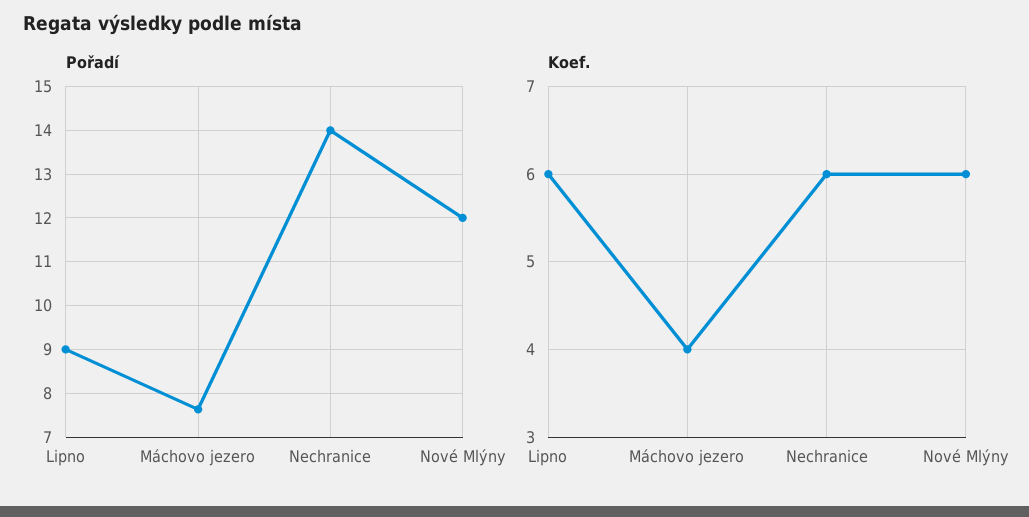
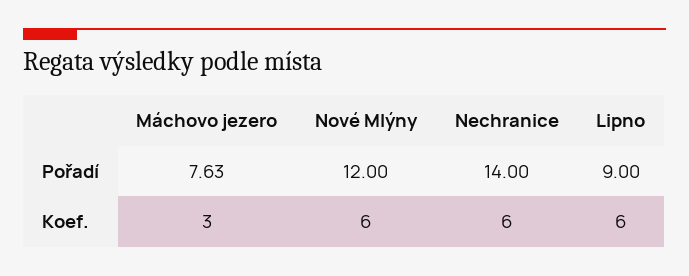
Koef., Máchovo jezero: 4 -> 3

